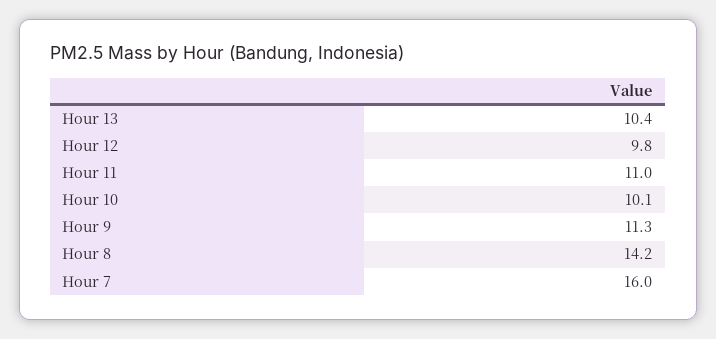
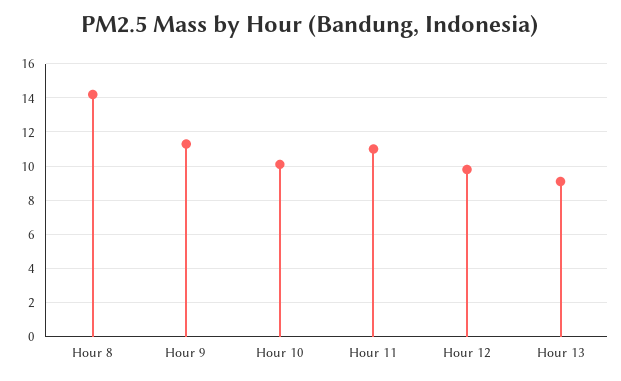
Hour 13: 10.4 -> 9
Hour 7: 16 -> none

